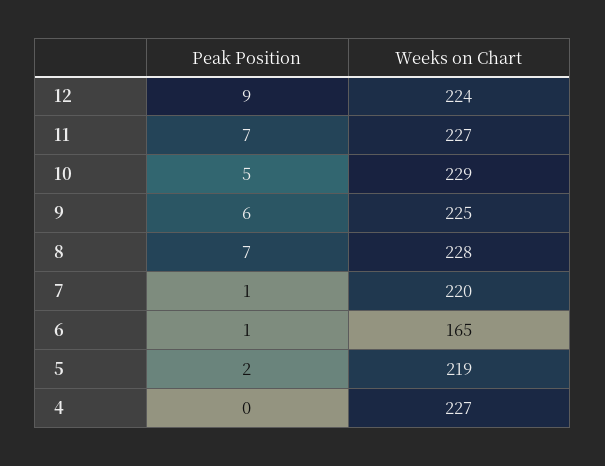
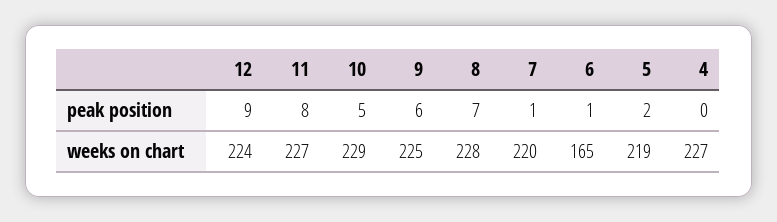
Peak Position, 11: 7 -> 8

